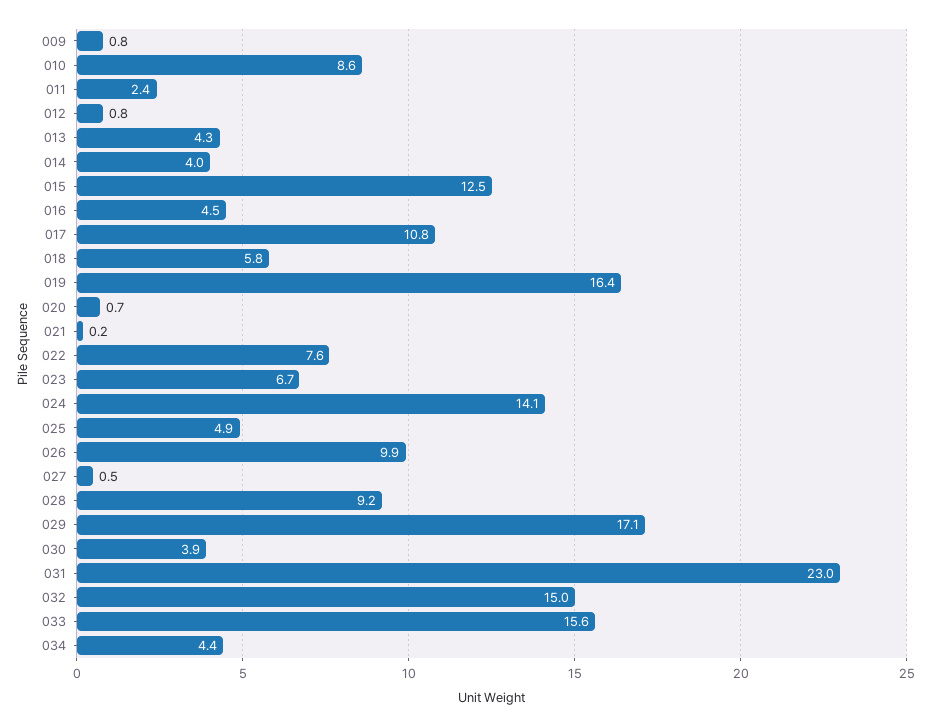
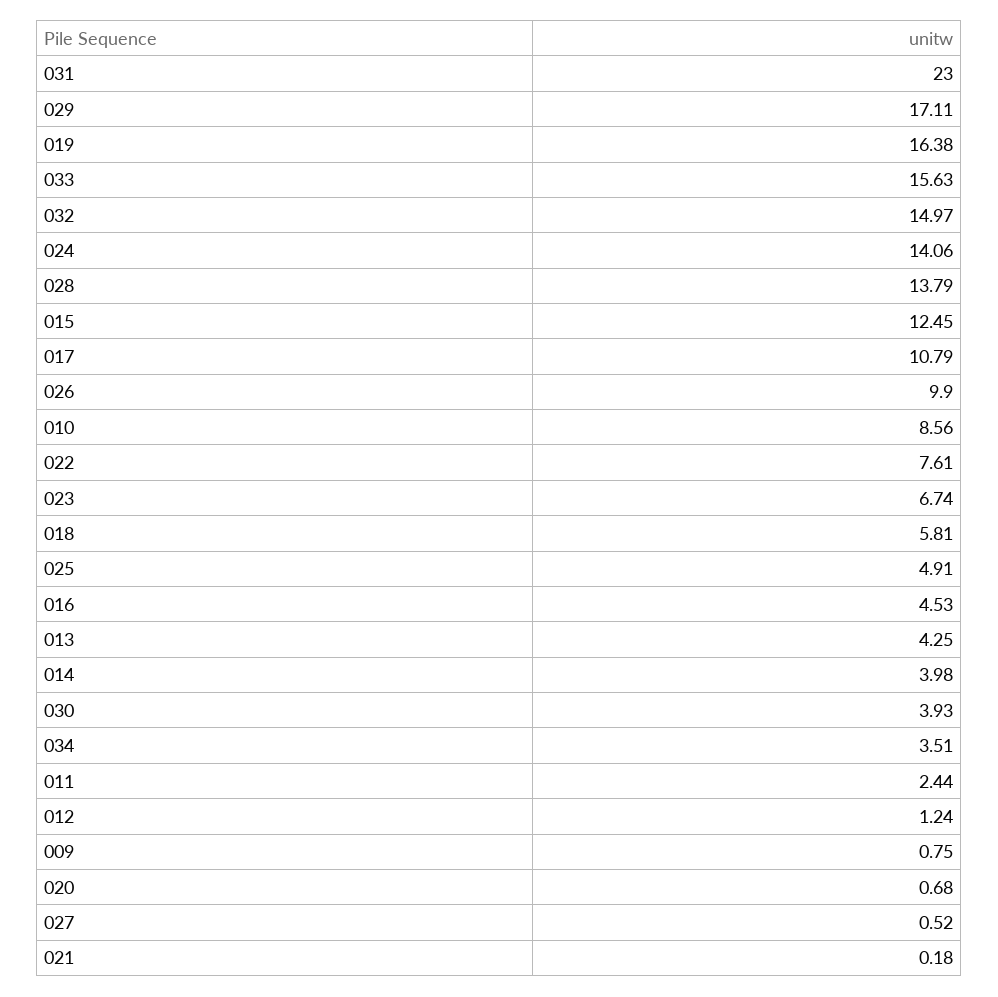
012: 0.8 -> 1.24
028: 9.2 -> 13.79
034: 4.4 -> 3.51

